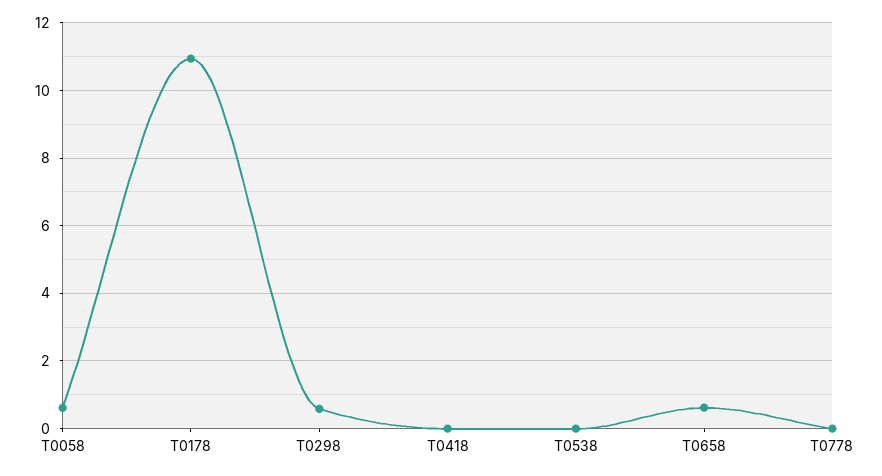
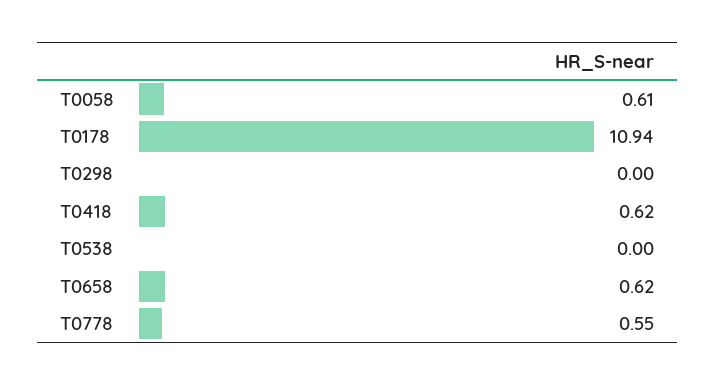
T0298: 0.6 -> 0
T0418: 0 -> 0.62
T0778: 0 -> 0.55

